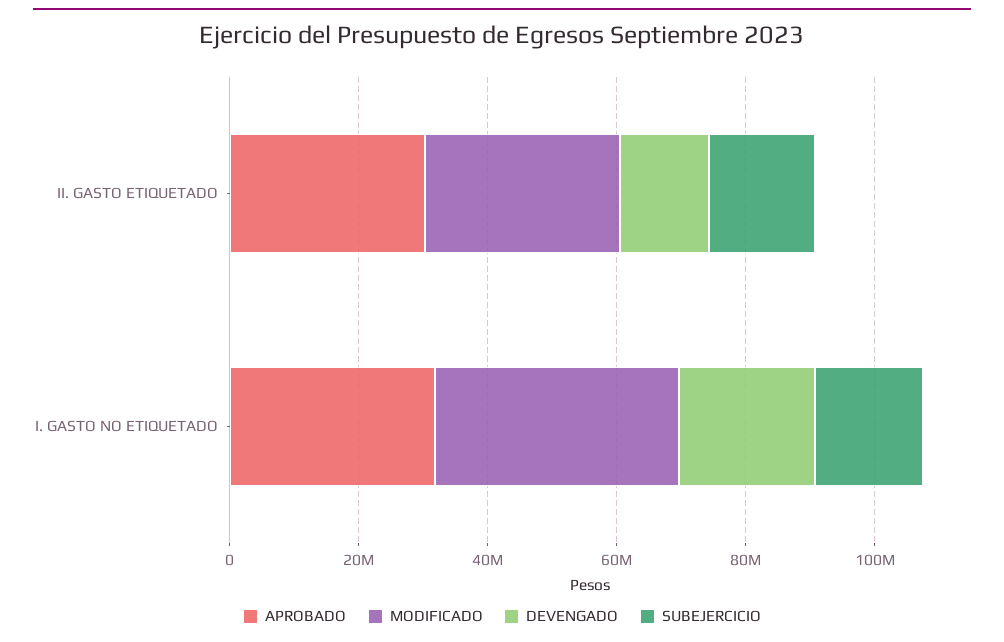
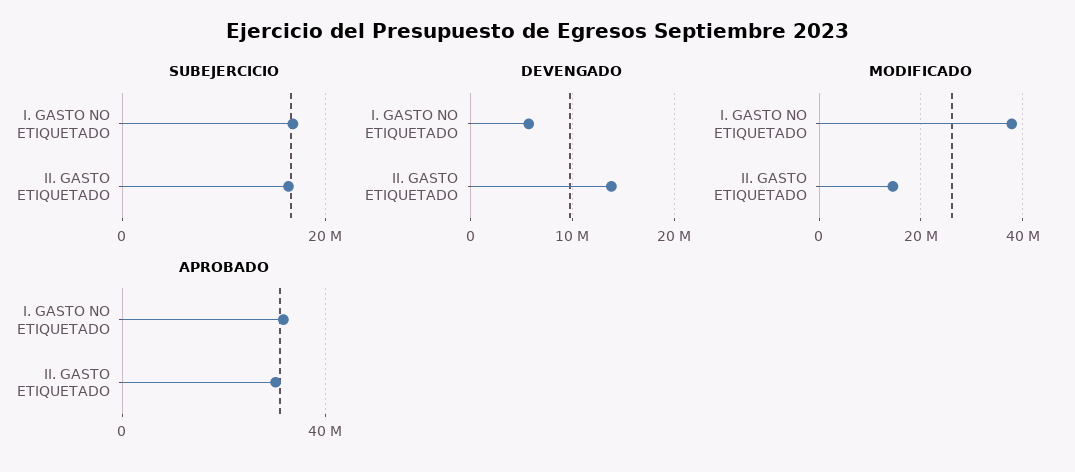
MODIFICADO, II. GASTO ETIQUETADO: 30000000 -> 14000000
DEVENGADO, I. GASTO NO ETIQUETADO: 20000000 -> 6000000

